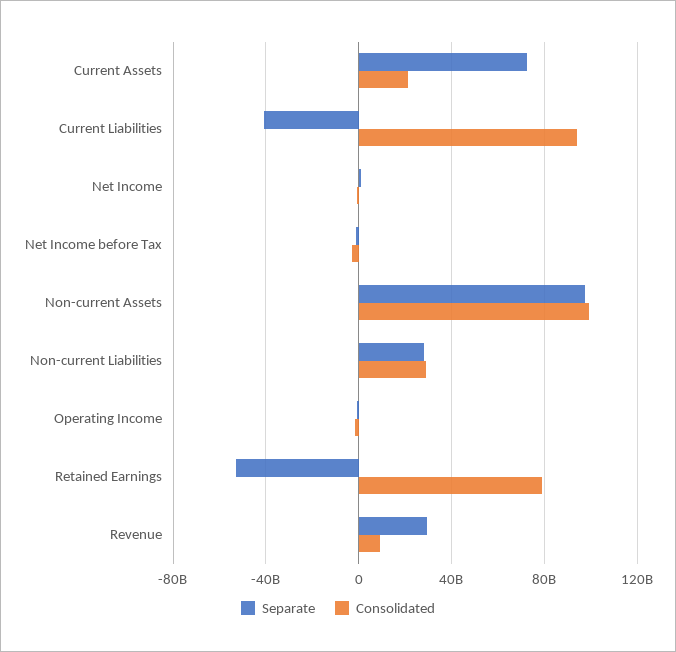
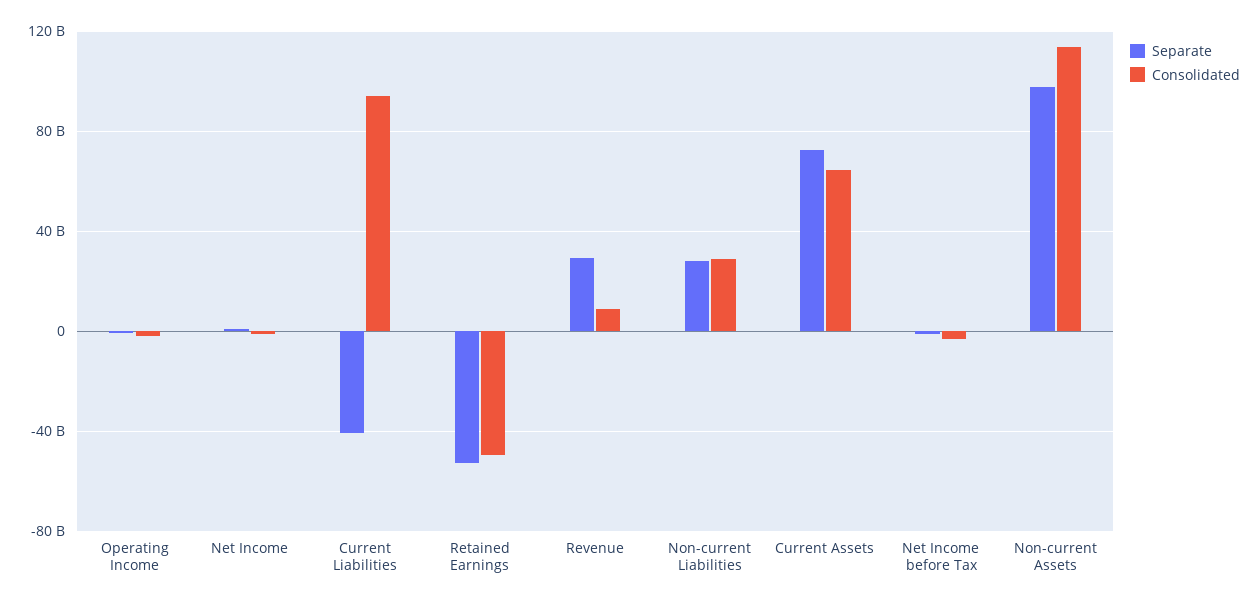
Consolidated, Current Assets: 20000000000 -> 65000000000
Consolidated, Non-current Assets: 100000000000 -> 115000000000
Consolidated, Retained Earnings: 80000000000 -> -50000000000

